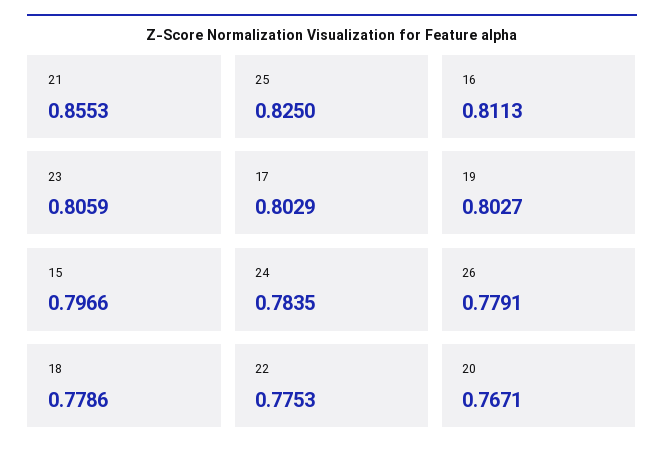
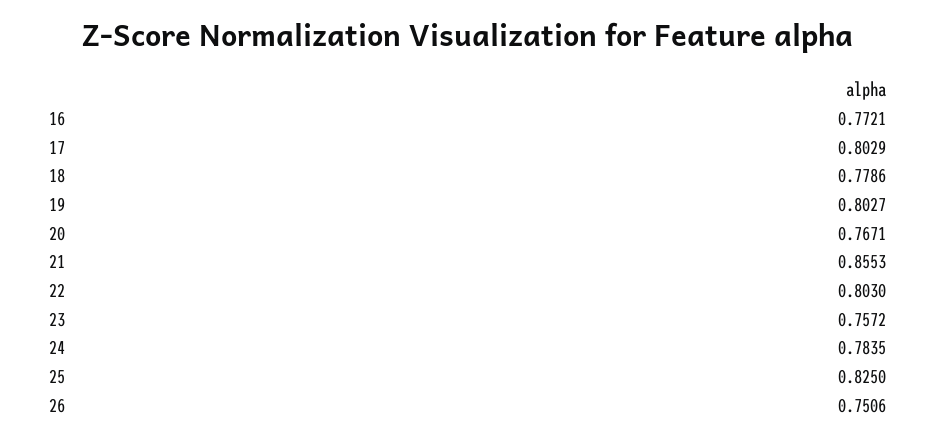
16: 0.8113 -> 0.7721
23: 0.8059 -> 0.7572
15: 0.7966 -> none
26: 0.7791 -> 0.7506
22: 0.7753 -> 0.803

